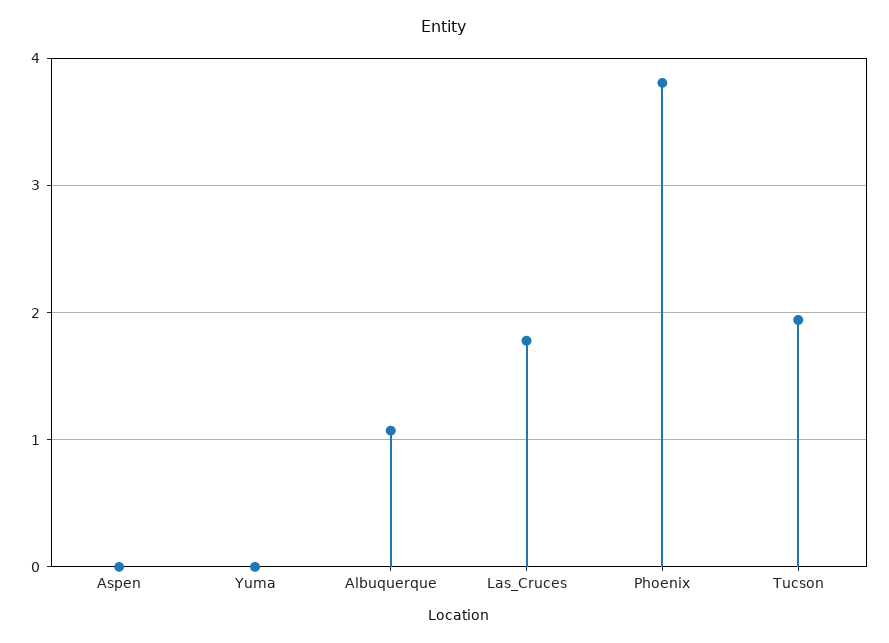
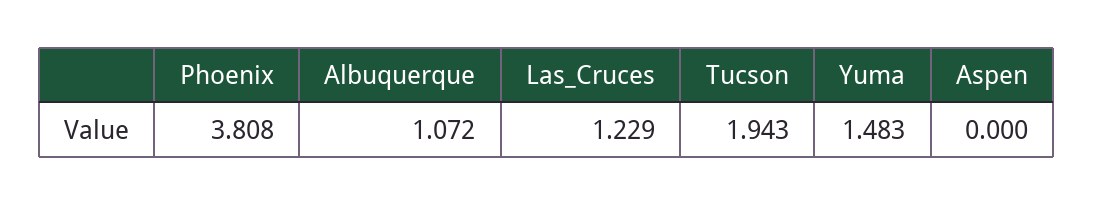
Yuma: 0 -> 1.483
Las_Cruces: 1.8 -> 1.229

